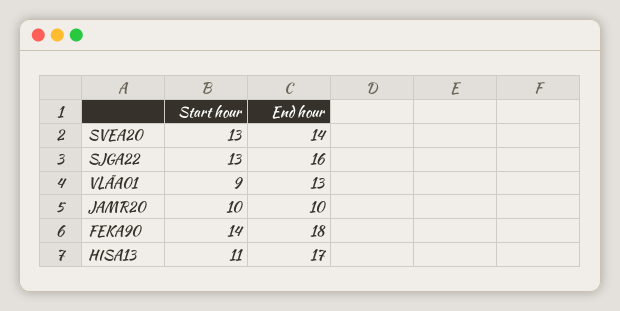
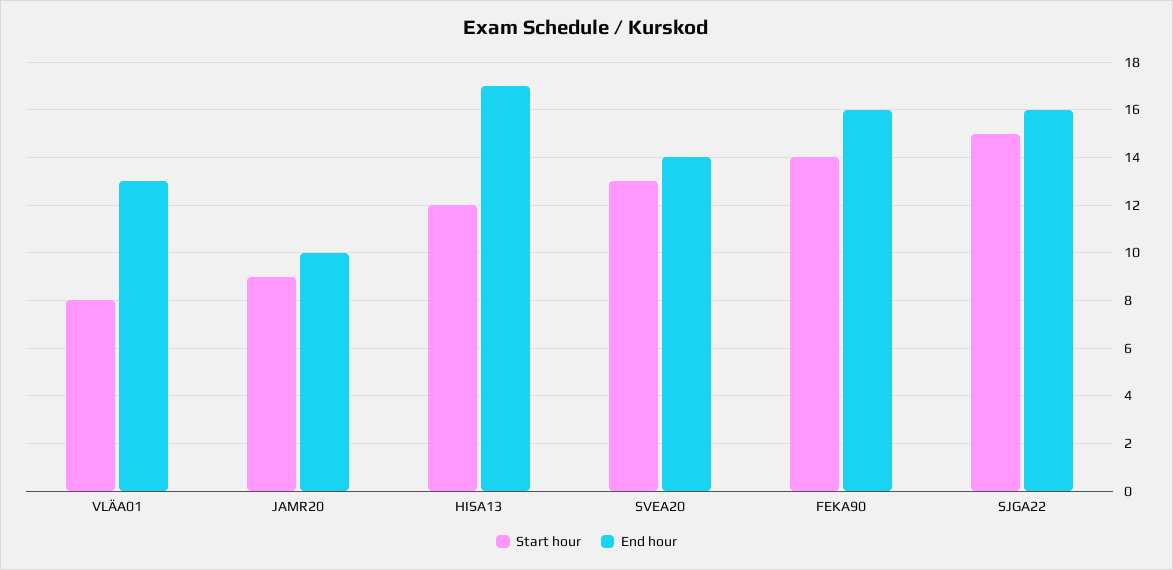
Start hour, SJGA22: 13 -> 15
Start hour, VLÄA01: 9 -> 8
Start hour, JAMR20: 10 -> 9
End hour, FEKA90: 18 -> 16
Start hour, HISA13: 11 -> 12

